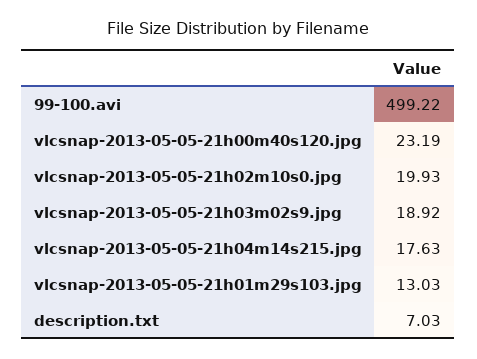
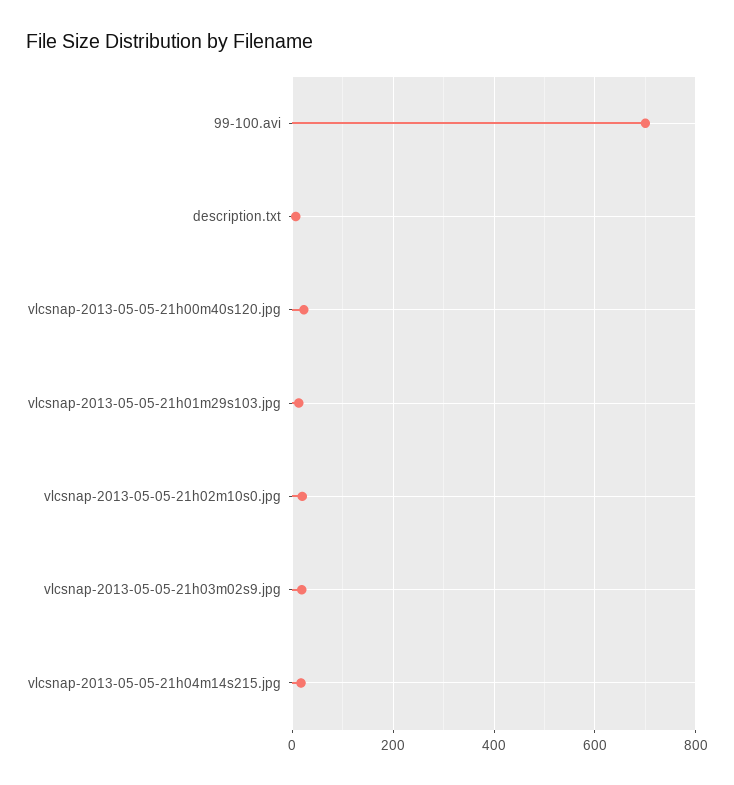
99-100.avi: 499.22 -> 700

